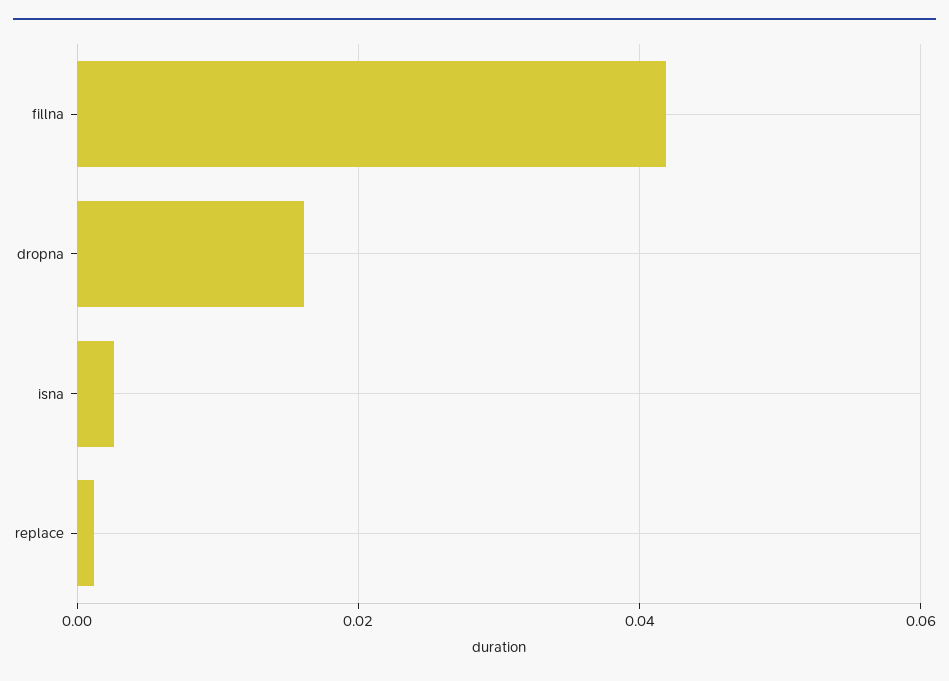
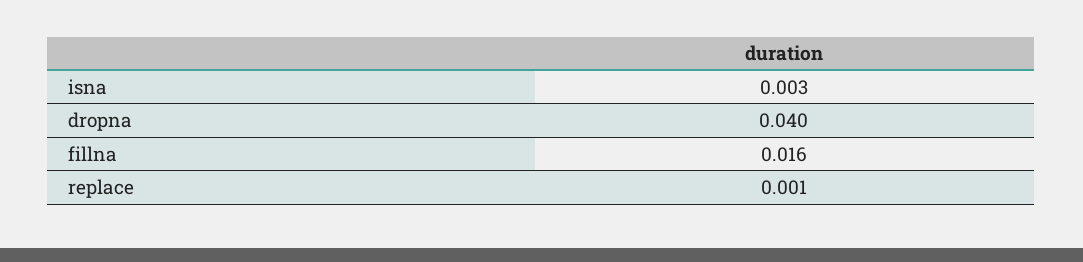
fillna: 0.042 -> 0.016
dropna: 0.016 -> 0.04

